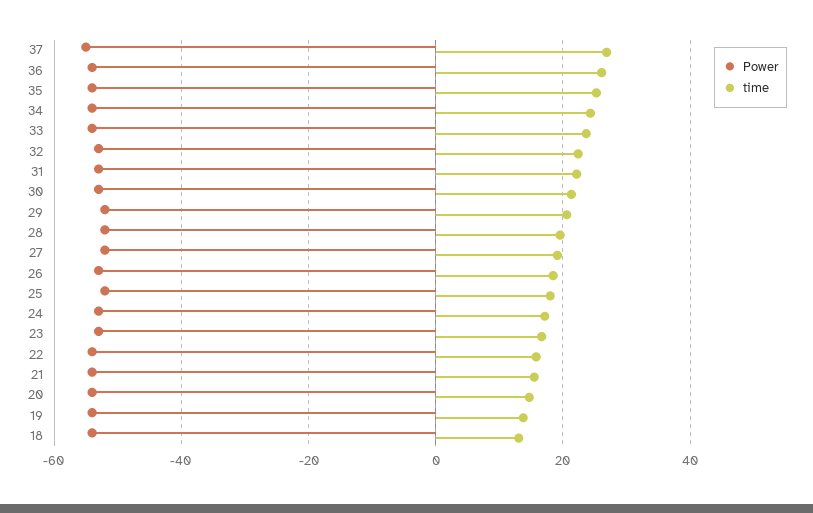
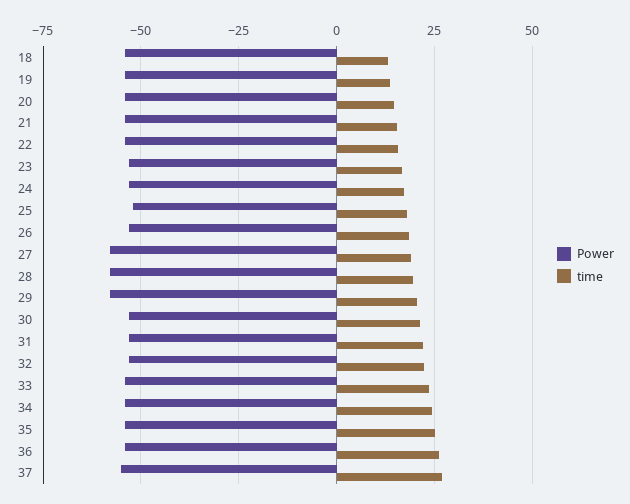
Power, 29: -52 -> -57.5
Power, 28: -52 -> -57.5
Power, 27: -52 -> -57.5

